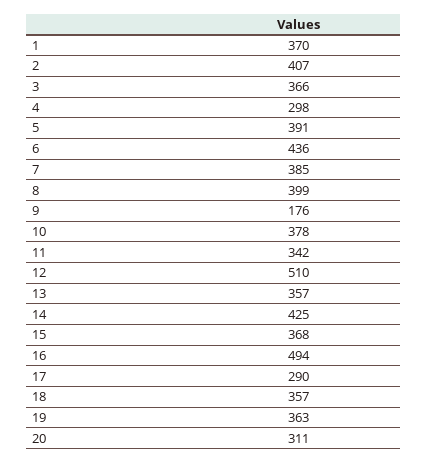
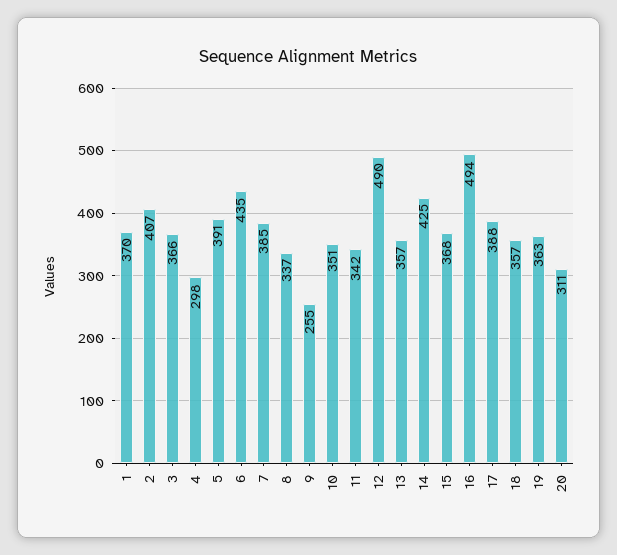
6: 436 -> 435
8: 399 -> 337
9: 176 -> 255
10: 378 -> 351
12: 510 -> 490
17: 290 -> 388

